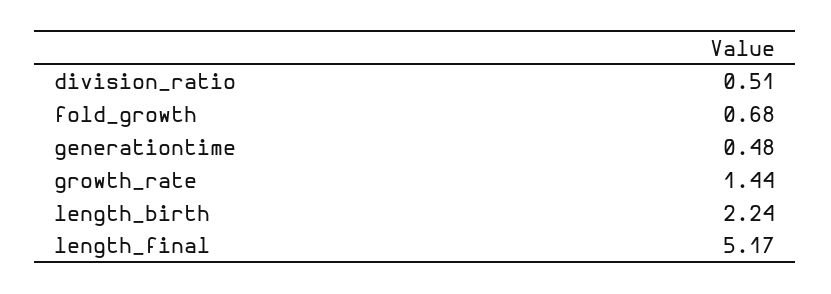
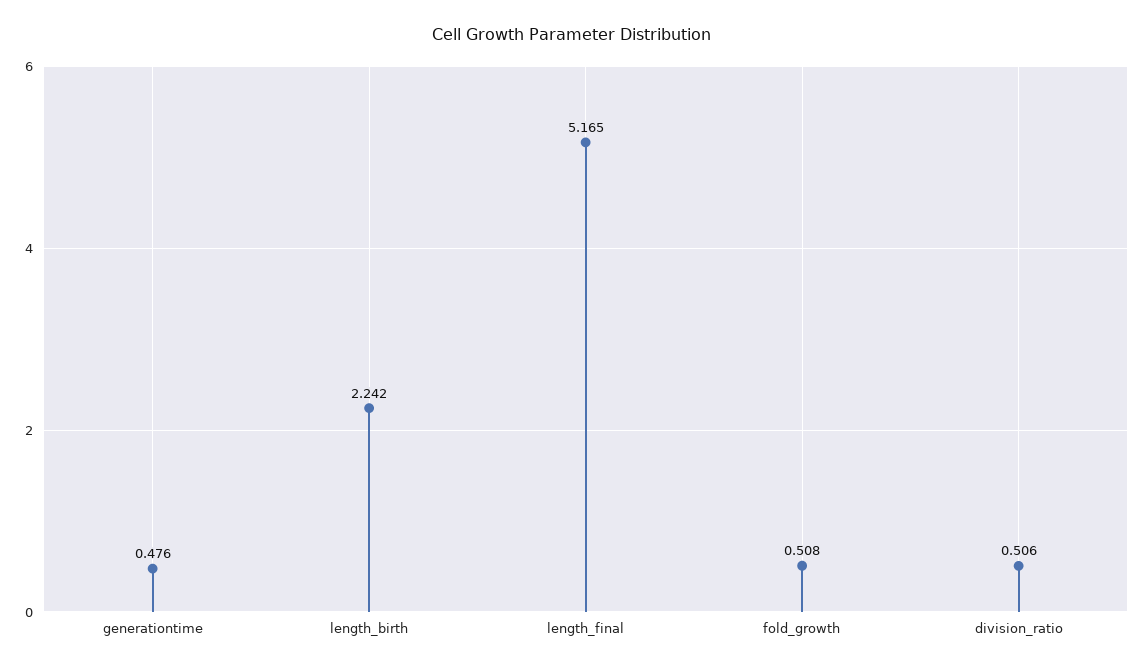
fold_growth: 0.68 -> 0.508
growth_rate: 1.44 -> none

